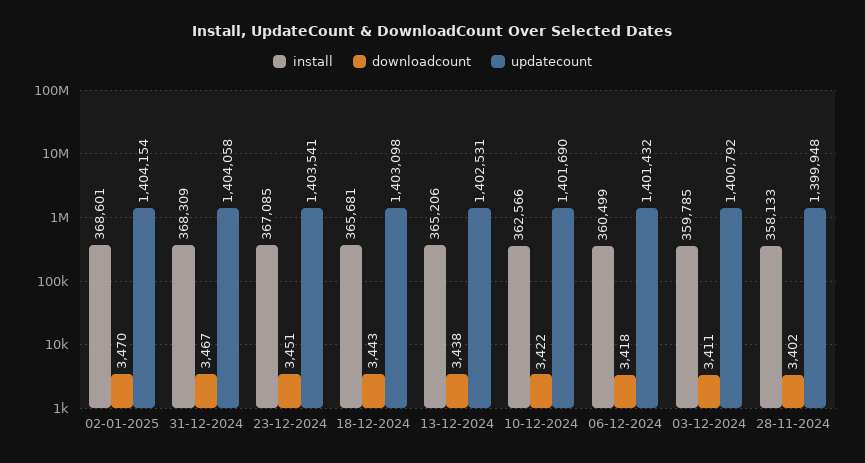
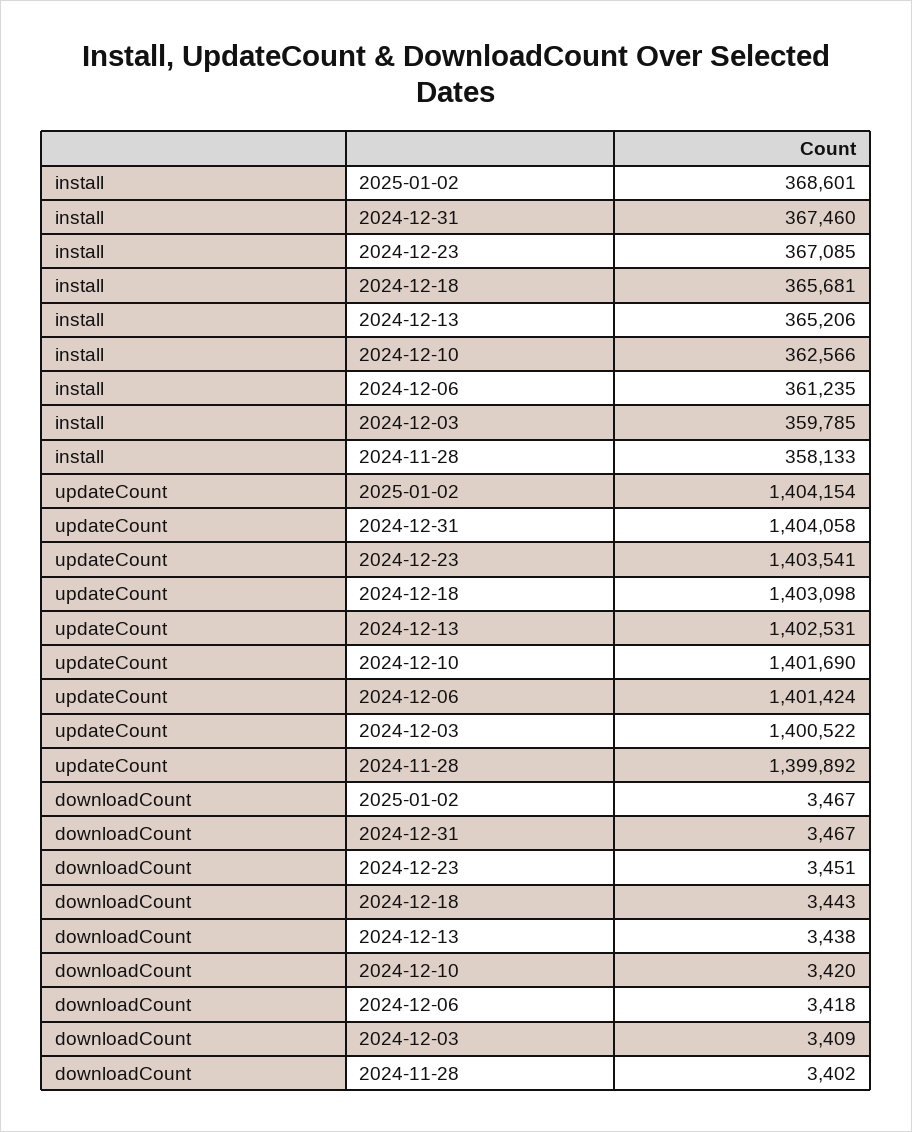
downloadcount, 02-01-2025: 3470 -> 3467
install, 31-12-2024: 368309 -> 367460
downloadcount, 10-12-2024: 3422 -> 3420
install, 06-12-2024: 360499 -> 361235
updatecount, 06-12-2024: 1401432 -> 1401424
downloadcount, 03-12-2024: 3411 -> 3409
updatecount, 03-12-2024: 1400792 -> 1400522
updatecount, 28-11-2024: 1399948 -> 1399892

